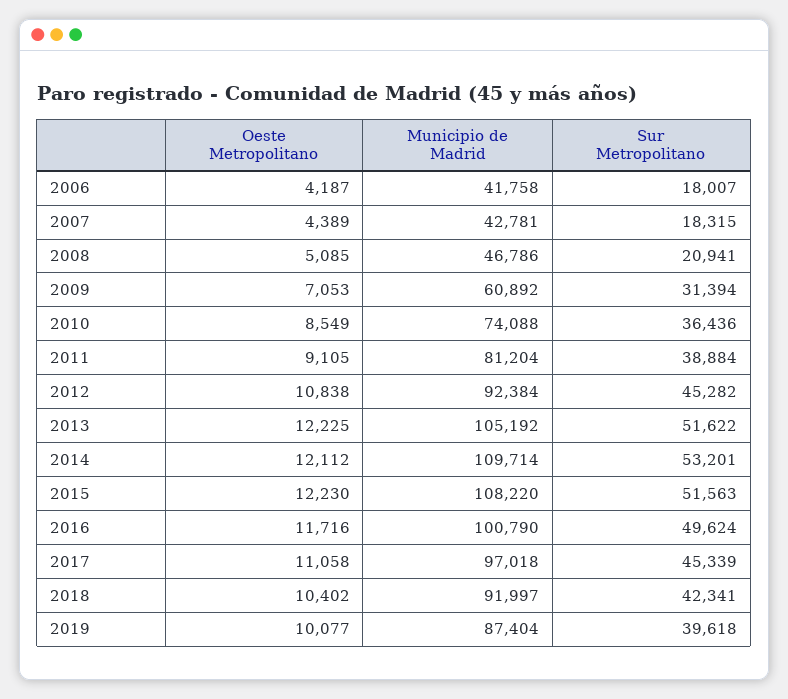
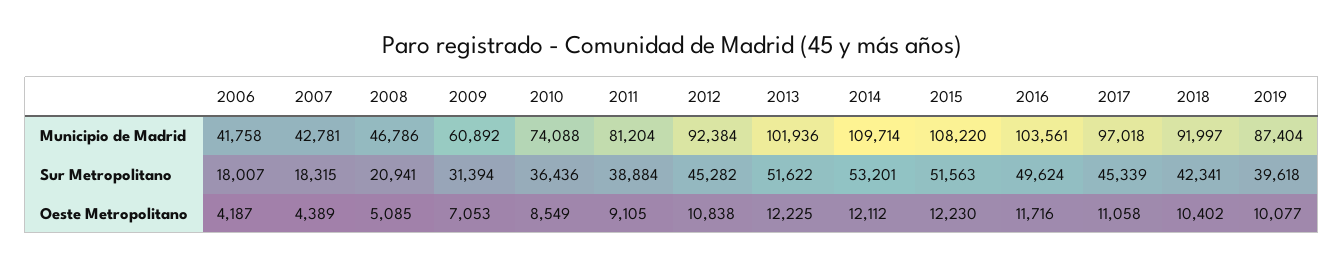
Municipio de Madrid, 2013: 105192 -> 101936
Municipio de Madrid, 2016: 100790 -> 103561

